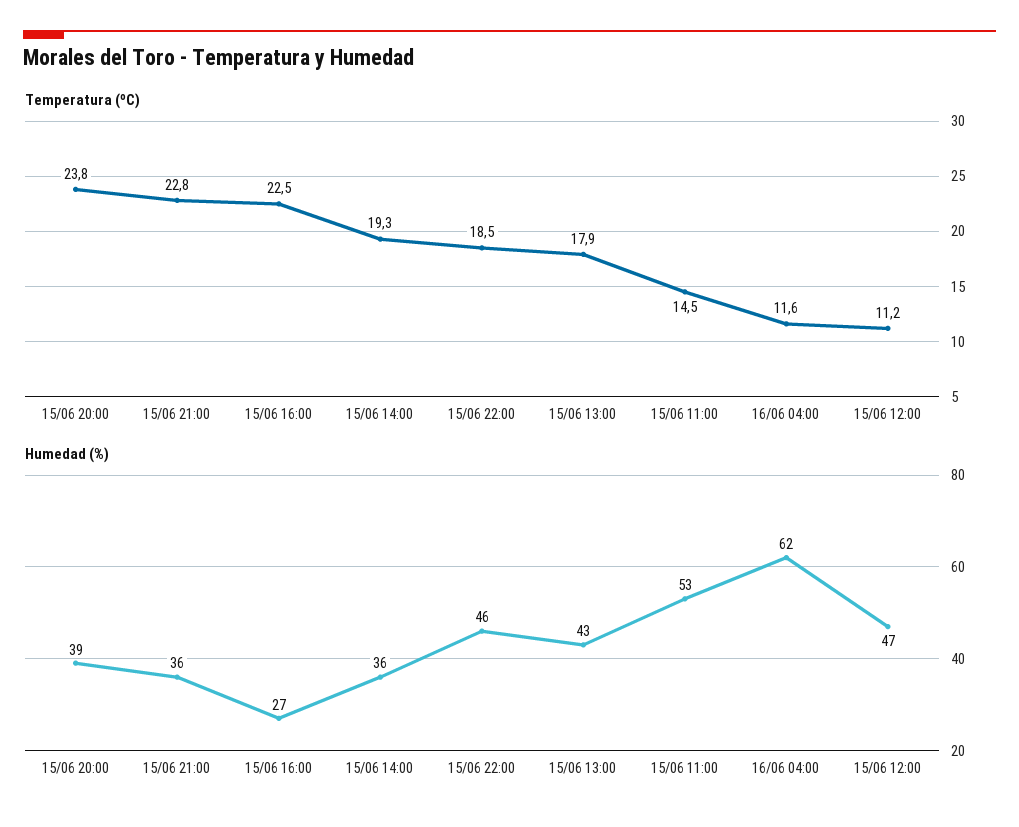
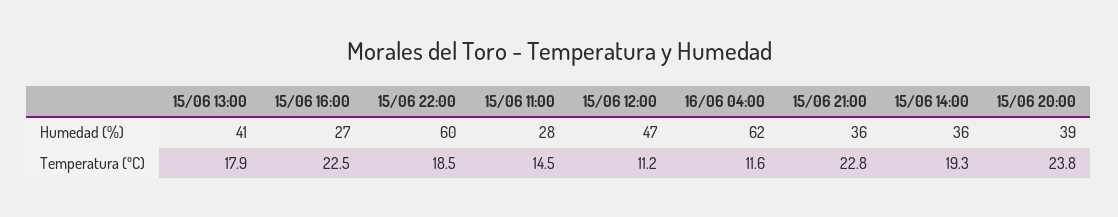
Humedad (%), 15/06 22:00: 46 -> 60
Humedad (%), 15/06 13:00: 43 -> 41
Humedad (%), 15/06 11:00: 53 -> 28

